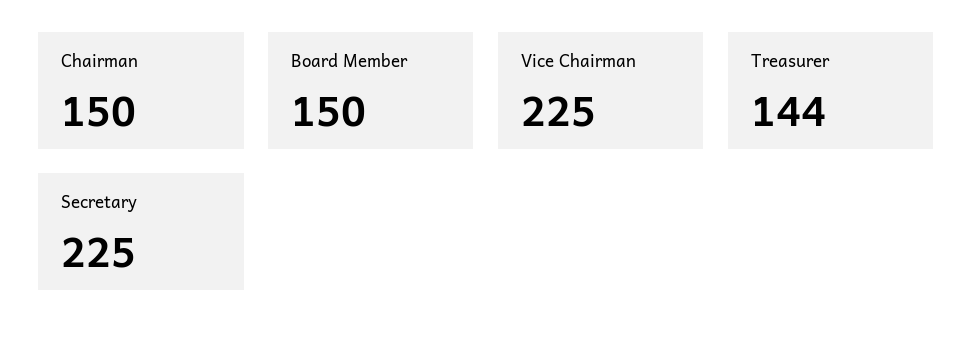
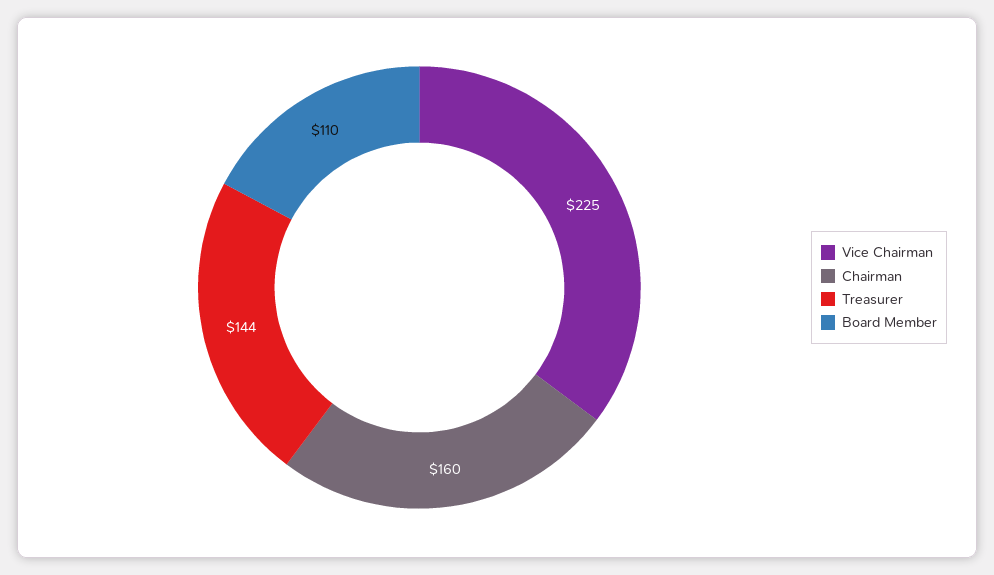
Chairman: 150 -> 160
Board Member: 150 -> 110
Secretary: 225 -> none

